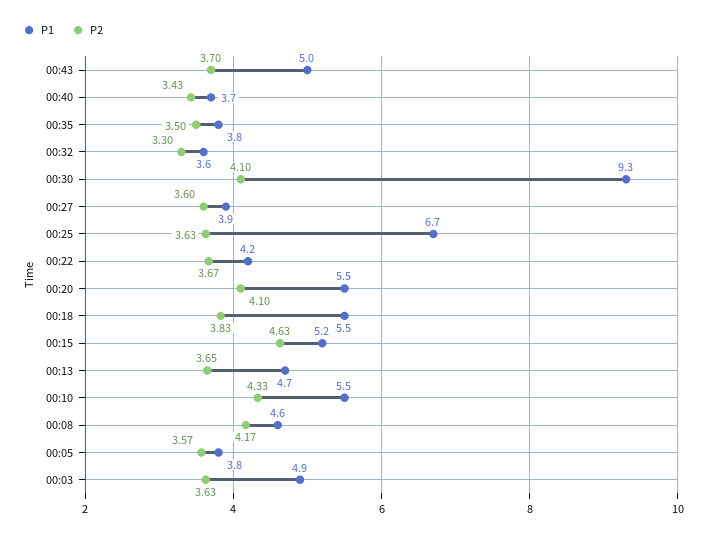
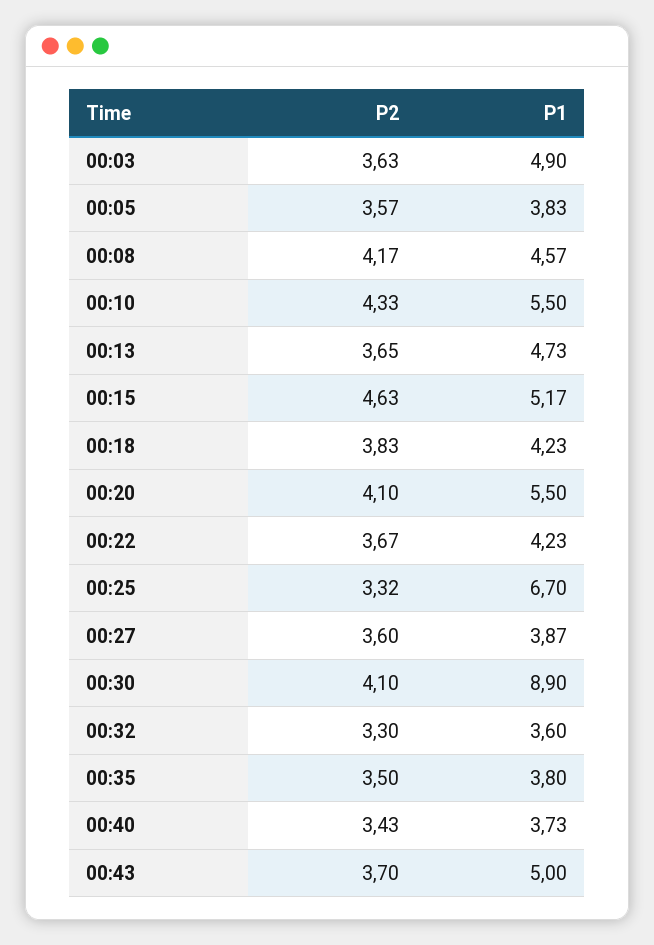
P1, 00:30: 9.3 -> 8.9
P2, 00:25: 3.63 -> 3.32
P1, 00:18: 5.5 -> 4.23

